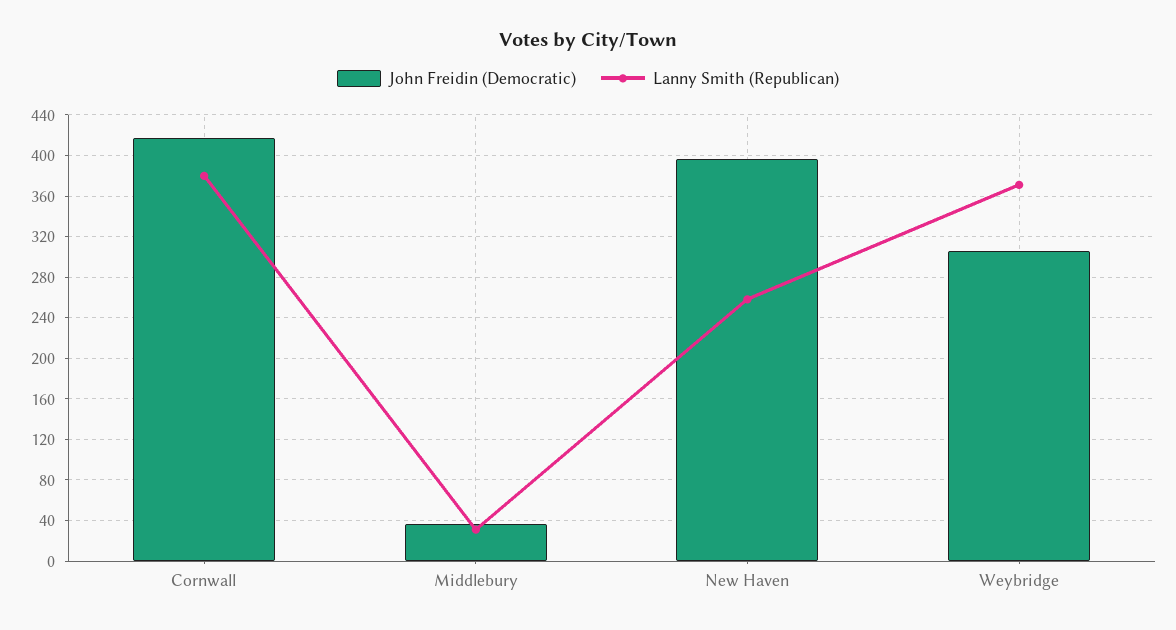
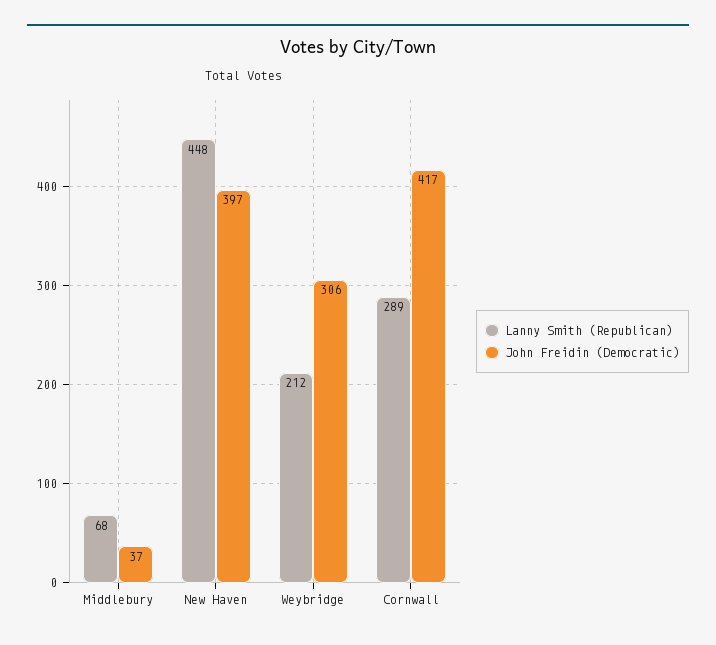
Lanny Smith (Republican), Cornwall: 380 -> 289
Lanny Smith (Republican), Middlebury: 30 -> 68
Lanny Smith (Republican), New Haven: 260 -> 448
Lanny Smith (Republican), Weybridge: 370 -> 212

